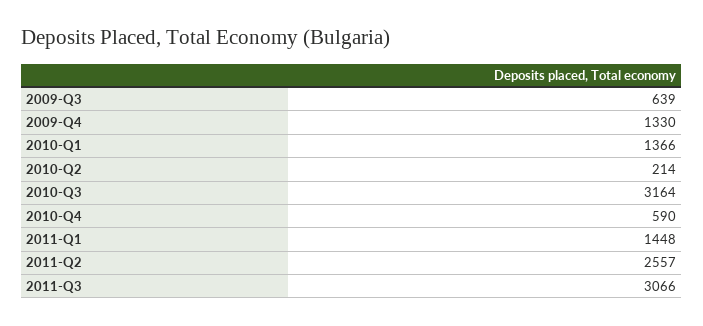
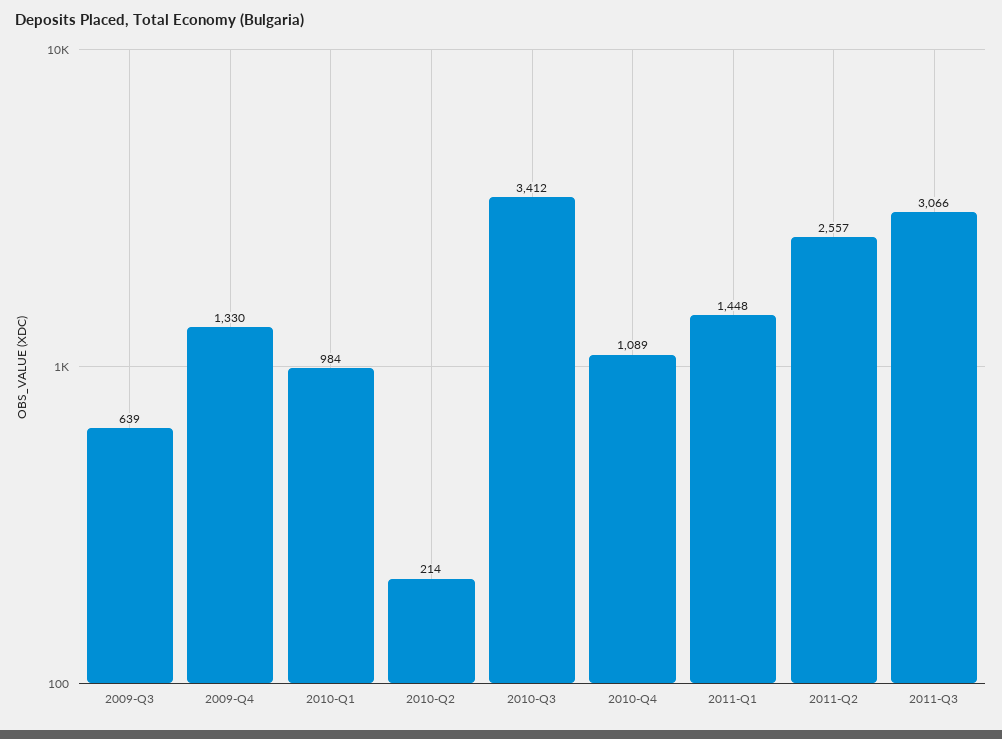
2010-Q1: 1366 -> 984
2010-Q3: 3164 -> 3412
2010-Q4: 590 -> 1089

